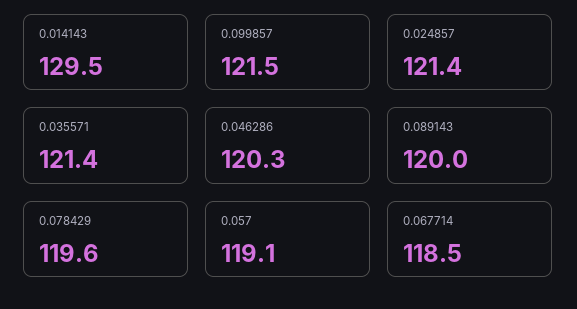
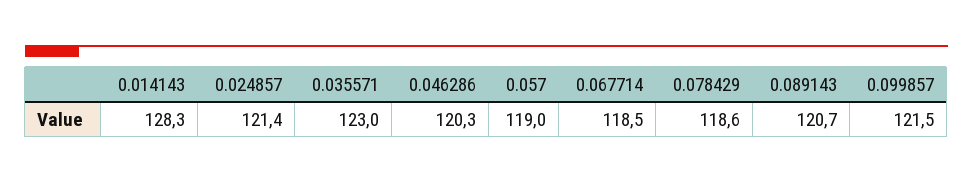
0.014143: 129.5 -> 128.3
0.035571: 121.4 -> 123
0.089143: 120 -> 120.7
0.078429: 119.6 -> 118.6
0.057: 119.1 -> 119

